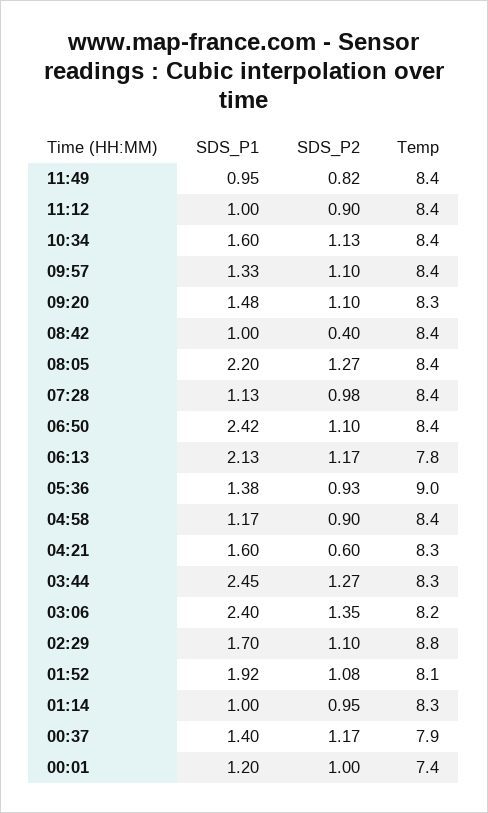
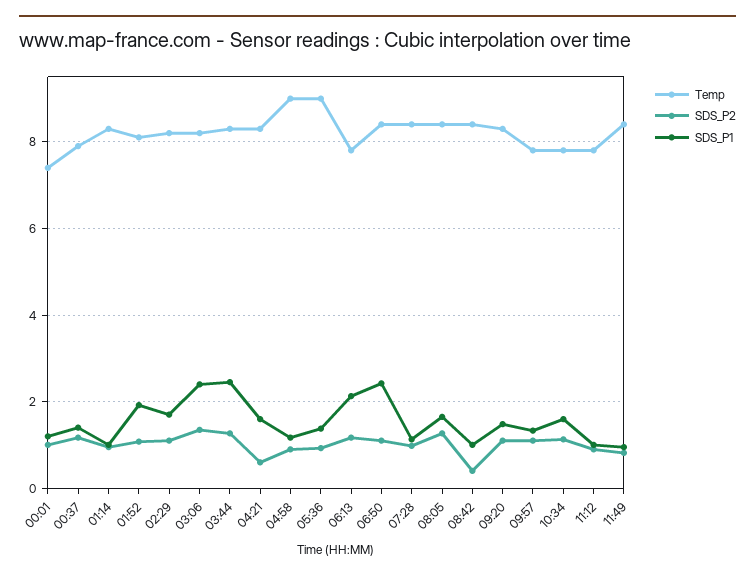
Temp, 11:12: 8.4 -> 7.8
Temp, 10:34: 8.4 -> 7.8
Temp, 09:57: 8.4 -> 7.8
SDS_P1, 08:05: 2.2 -> 1.6
Temp, 04:58: 8.4 -> 9
Temp, 02:29: 8.8 -> 8.2

